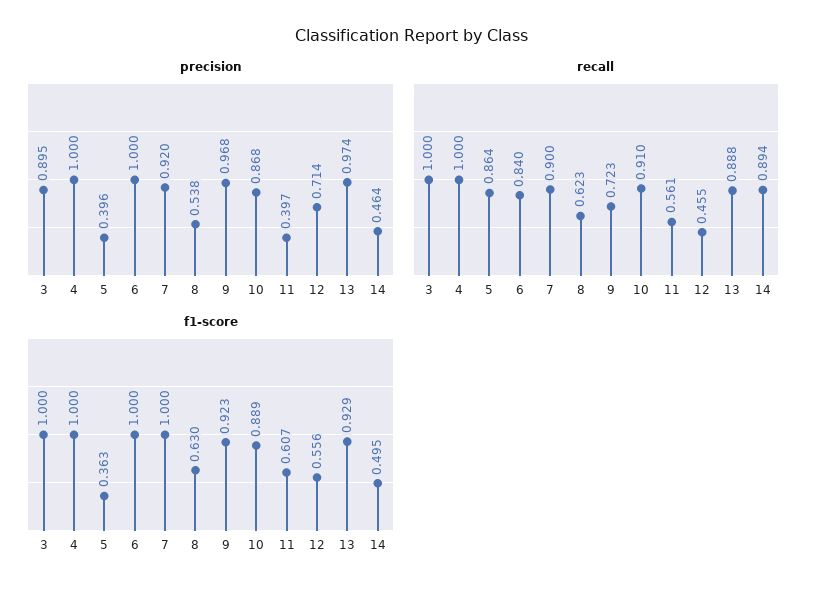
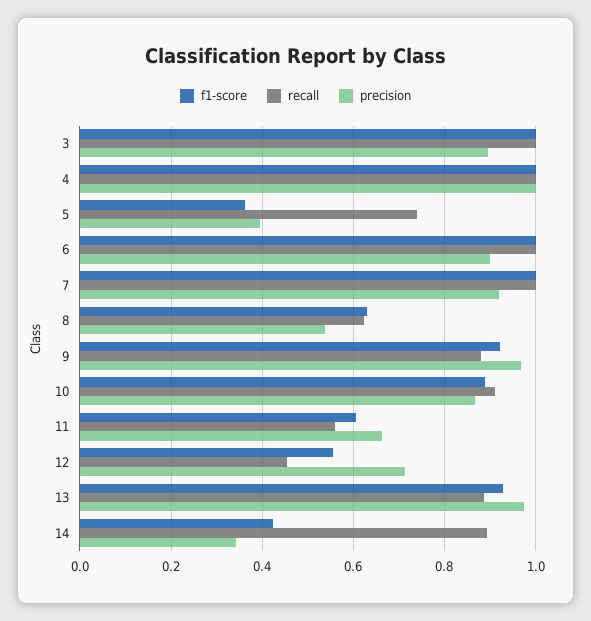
precision, 6: 1 -> 0.9
precision, 11: 0.397 -> 0.66
precision, 14: 0.464 -> 0.34
recall, 5: 0.864 -> 0.74
recall, 6: 0.84 -> 1
recall, 7: 0.9 -> 1
recall, 9: 0.723 -> 0.88
f1-score, 14: 0.495 -> 0.42

